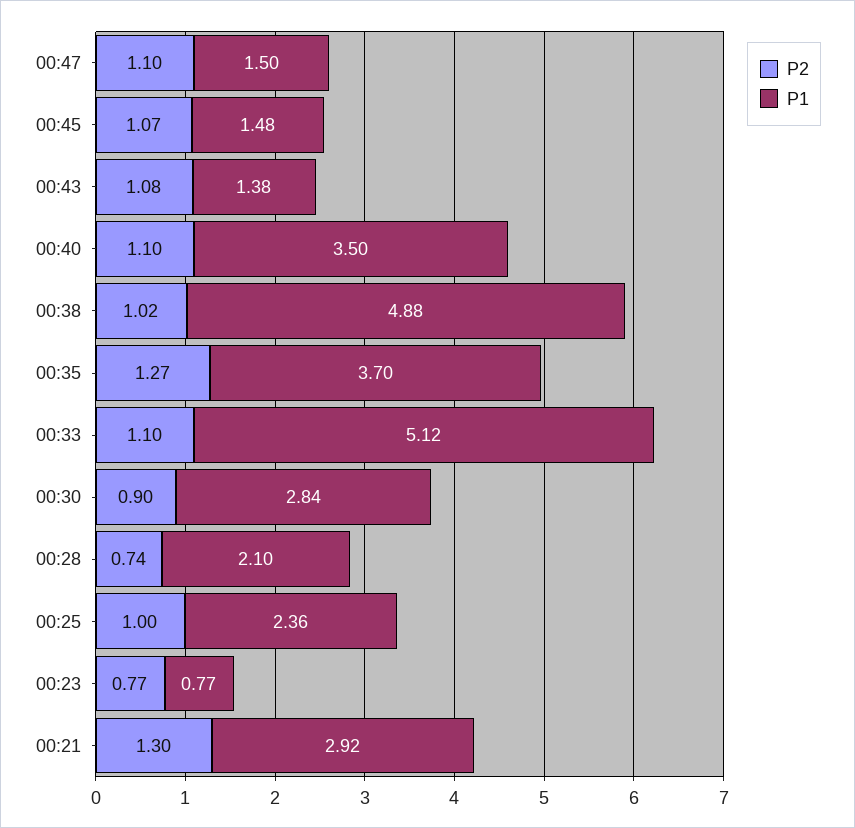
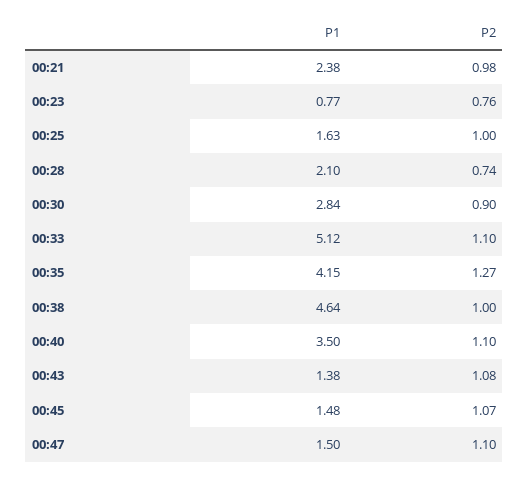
P2, 00:38: 1.02 -> 1
P1, 00:38: 4.88 -> 4.64
P1, 00:35: 3.7 -> 4.15
P1, 00:25: 2.36 -> 1.63
P2, 00:23: 0.77 -> 0.76
P2, 00:21: 1.3 -> 0.98
P1, 00:21: 2.92 -> 2.38

